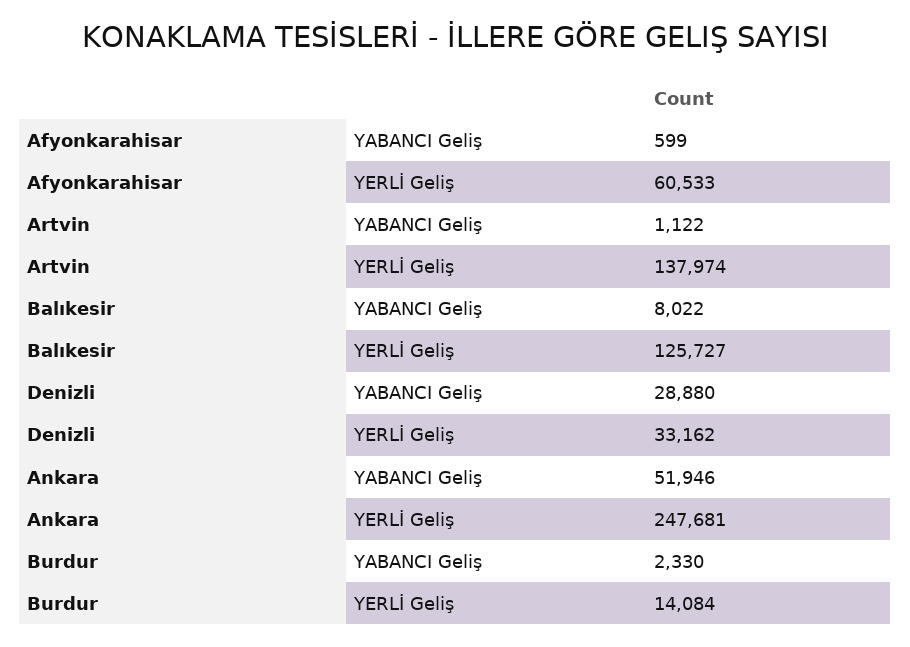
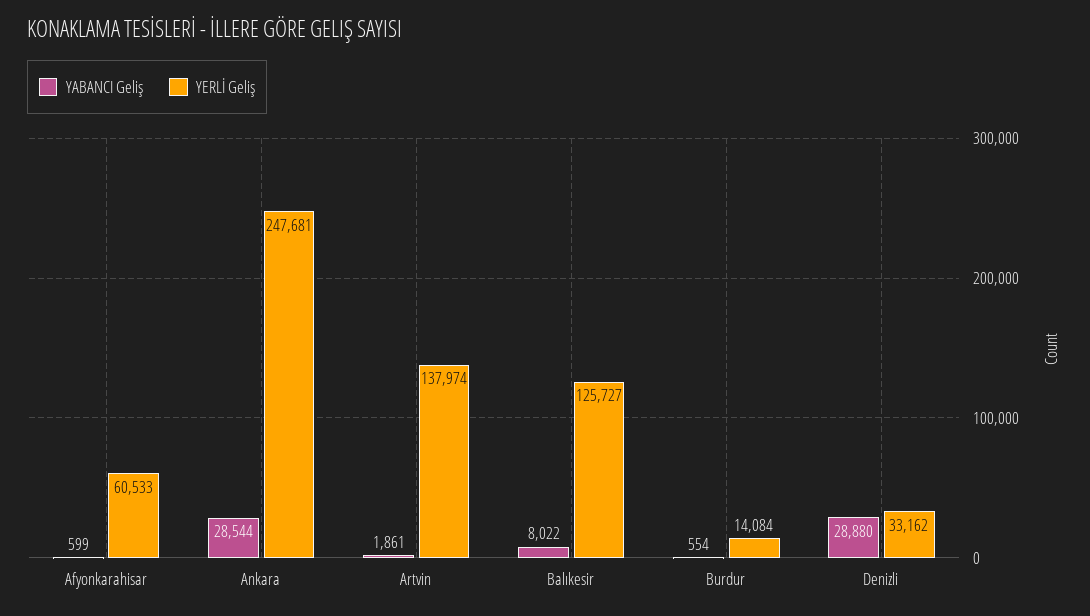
YABANCI Geliş, Artvin: 1122 -> 1861
YABANCI Geliş, Ankara: 51946 -> 28544
YABANCI Geliş, Burdur: 2330 -> 554

